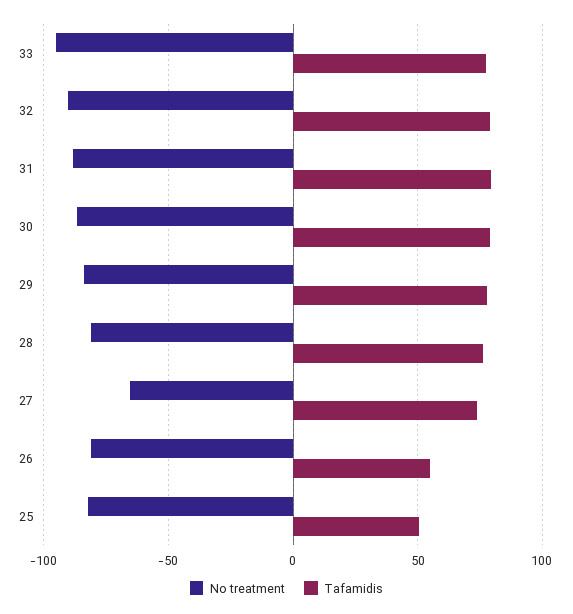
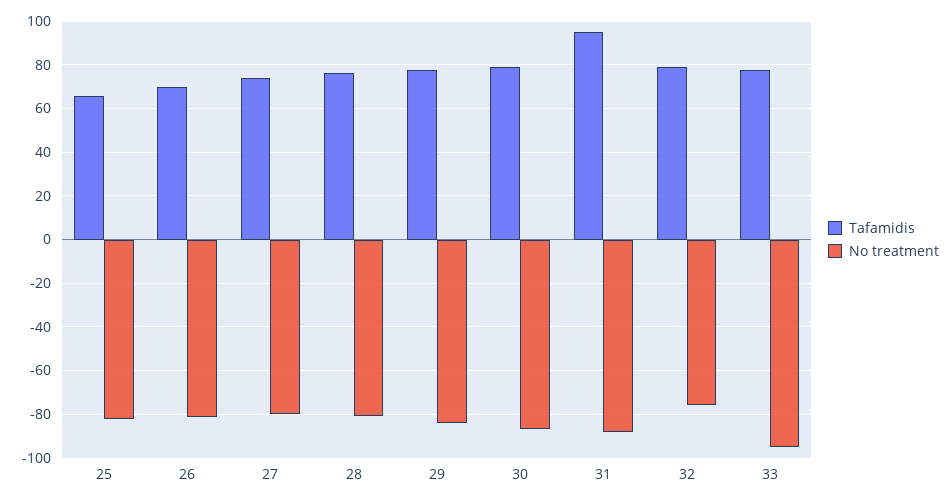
No treatment, 32: -90 -> -75
Tafamidis, 31: 80 -> 95
No treatment, 27: -65 -> -80
Tafamidis, 26: 55 -> 70
Tafamidis, 25: 50 -> 65

